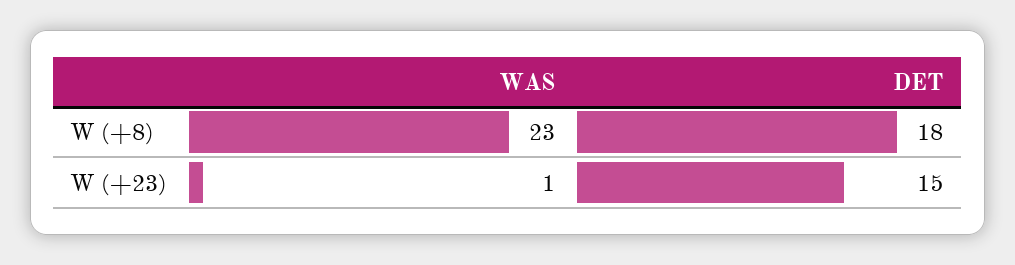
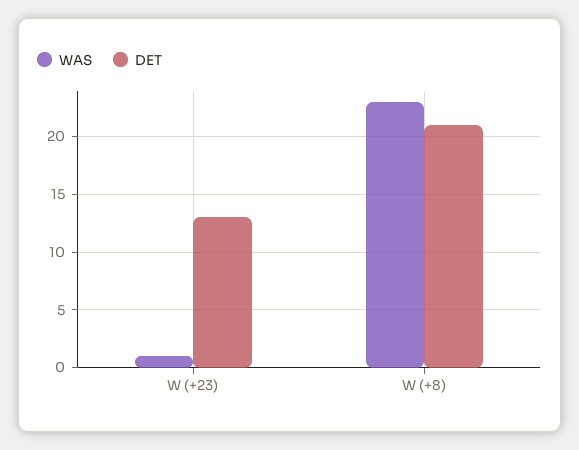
DET, W (+8): 18 -> 21
DET, W (+23): 15 -> 13

